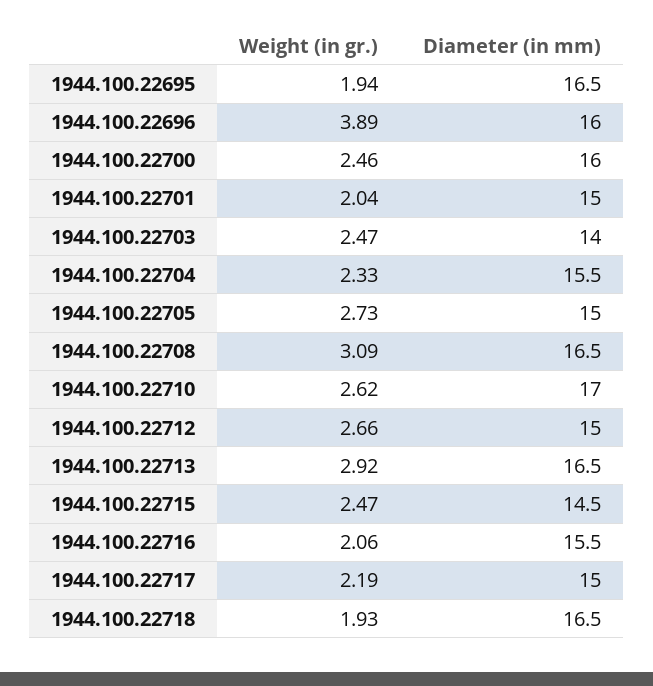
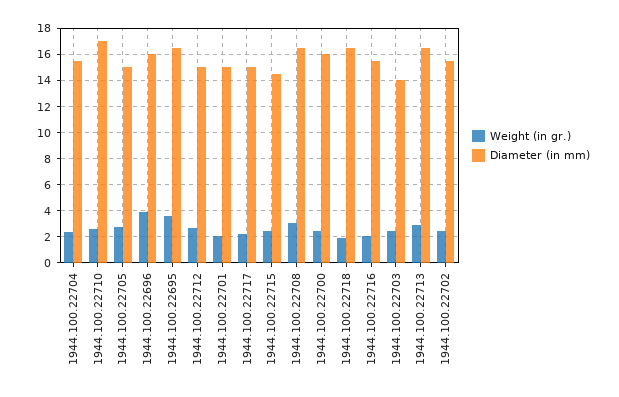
Weight (in gr.), 1944.100.22695: 1.94 -> 3.5
Weight (in gr.), 1944.100.22702: none -> 2.5
Diameter (in mm), 1944.100.22702: none -> 15.5

